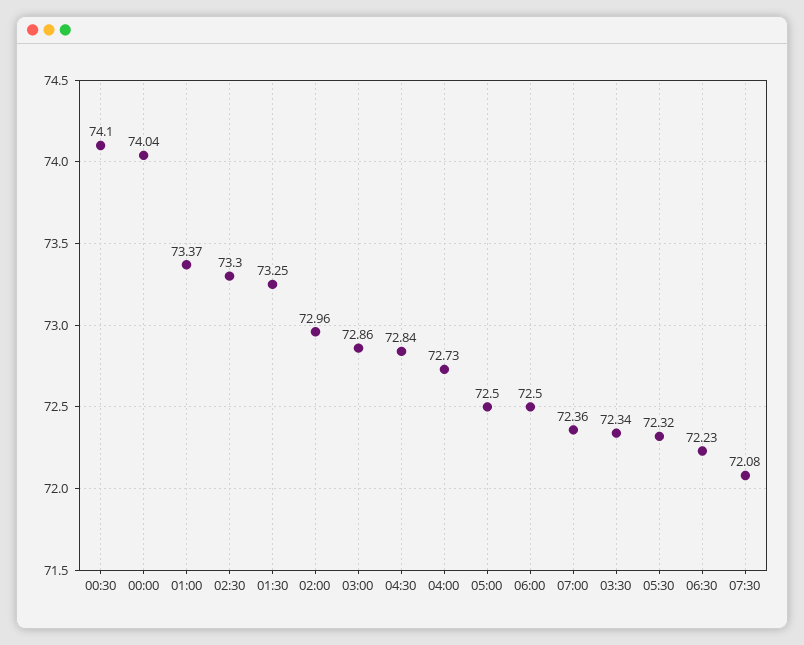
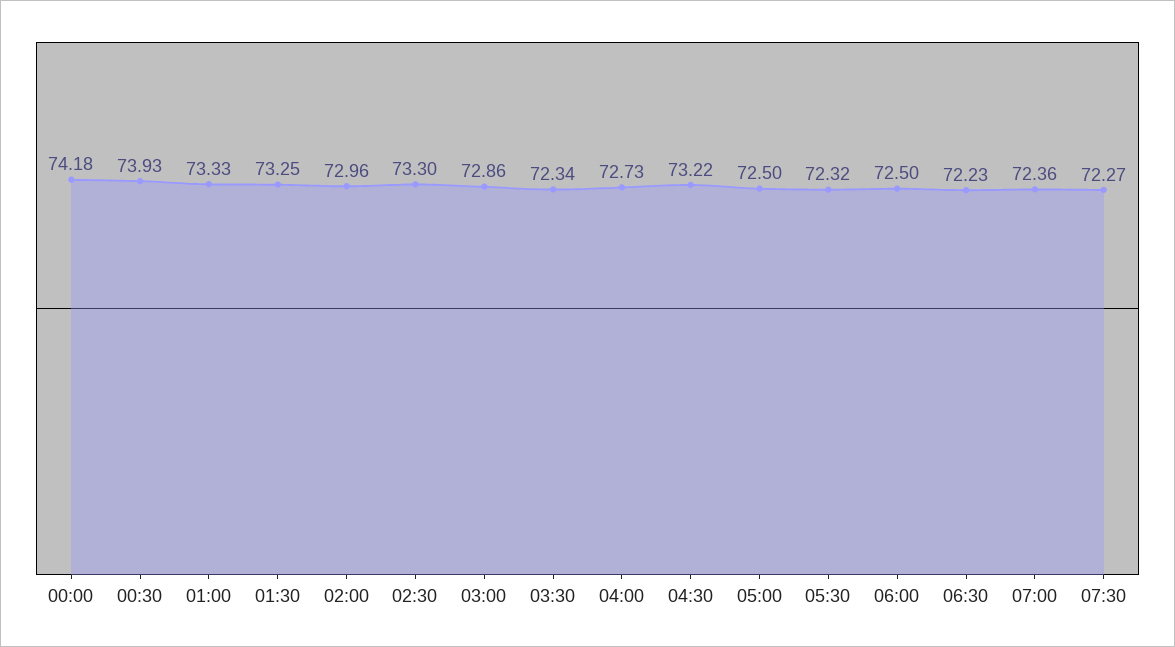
00:30: 74.1 -> 73.93
00:00: 74.04 -> 74.18
01:00: 73.37 -> 73.33
04:30: 72.84 -> 73.22
07:30: 72.08 -> 72.27

